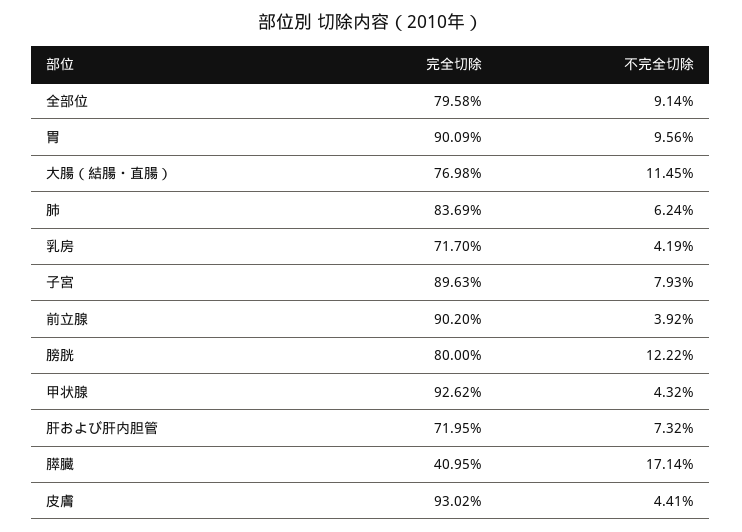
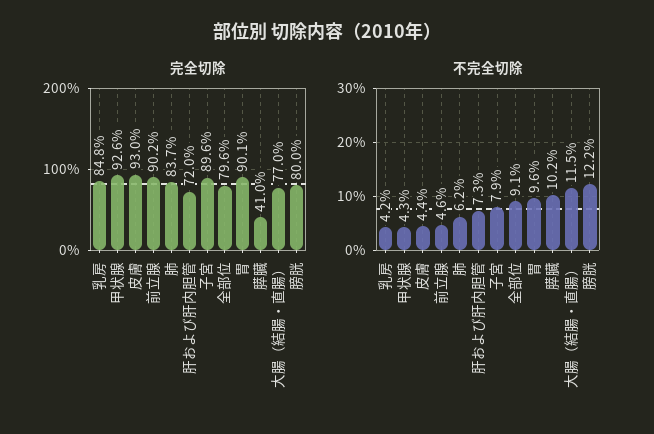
完全切除, 乳房: 71.7 -> 84.8
不完全切除, 前立腺: 3.92 -> 4.6
不完全切除, 膵臓: 17.14 -> 10.2

